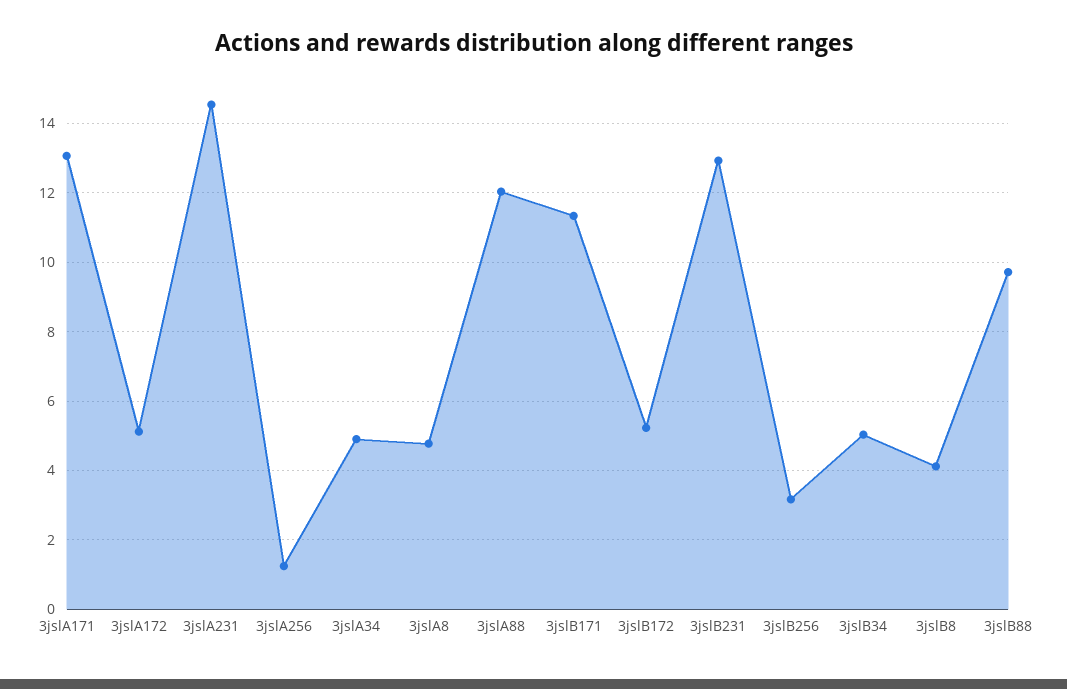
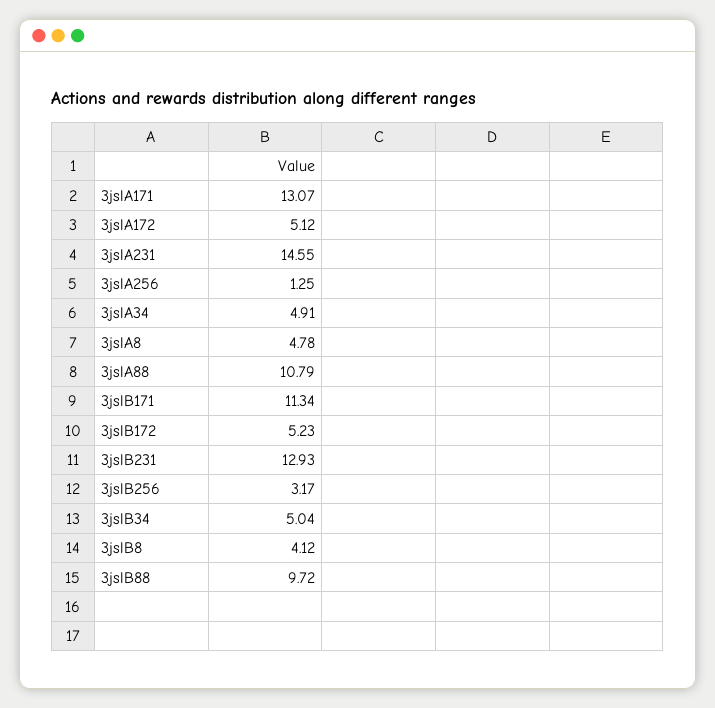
3jslA88: 12 -> 10.79

